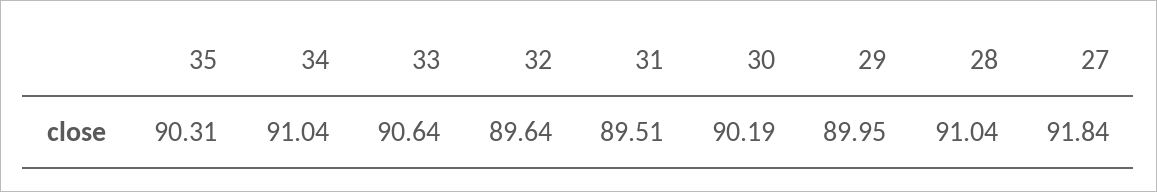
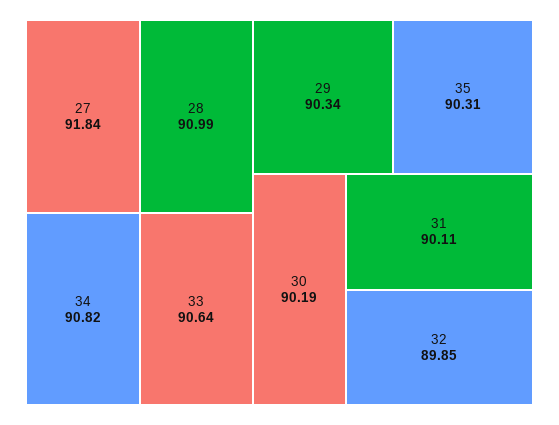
34: 91.04 -> 90.82
32: 89.64 -> 89.85
31: 89.51 -> 90.11
29: 89.95 -> 90.34
28: 91.04 -> 90.99

